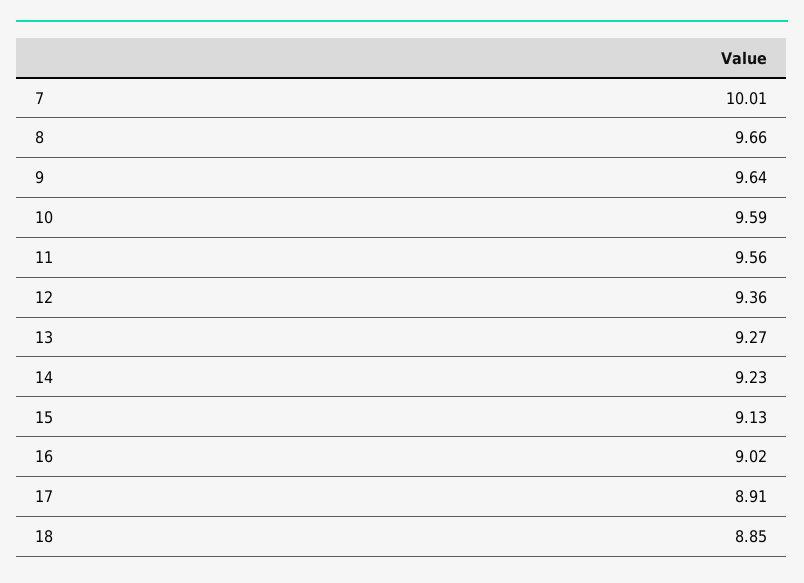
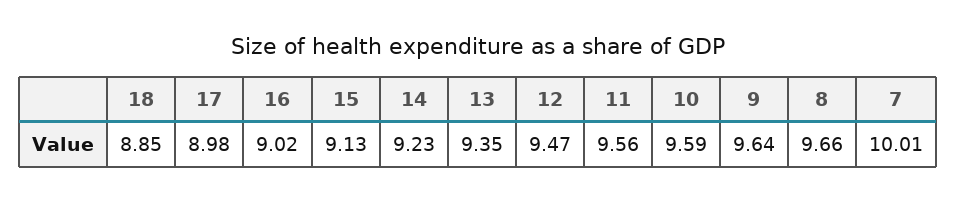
12: 9.36 -> 9.47
13: 9.27 -> 9.35
17: 8.91 -> 8.98

